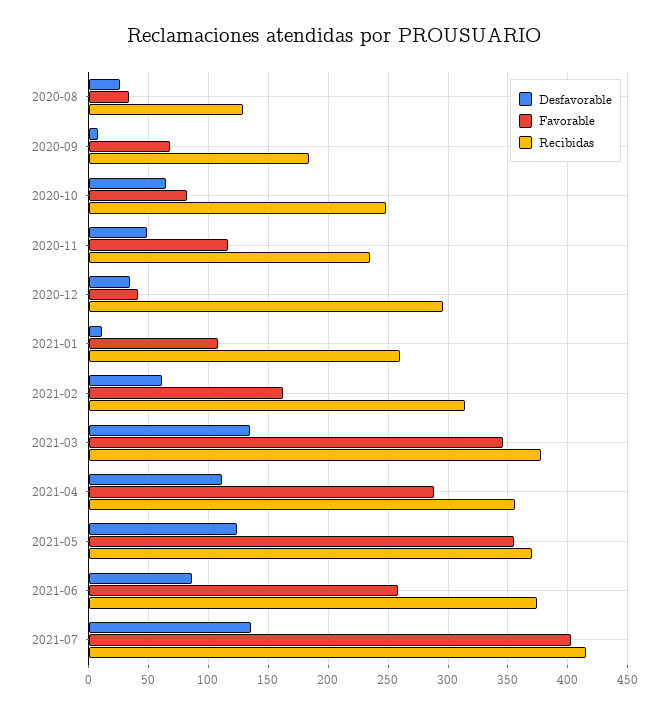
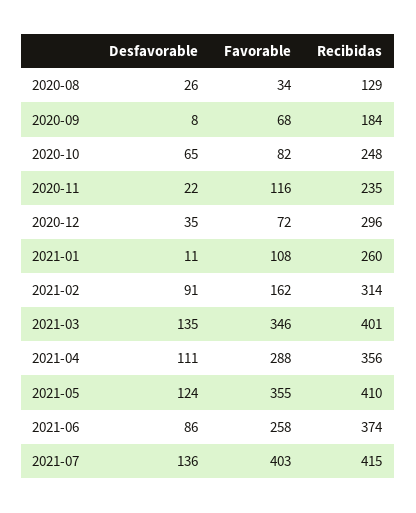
Desfavorable, 2020-11: 50 -> 22
Favorable, 2020-12: 40 -> 72
Desfavorable, 2021-02: 60 -> 91
Recibidas, 2021-03: 380 -> 401
Recibidas, 2021-05: 370 -> 410

